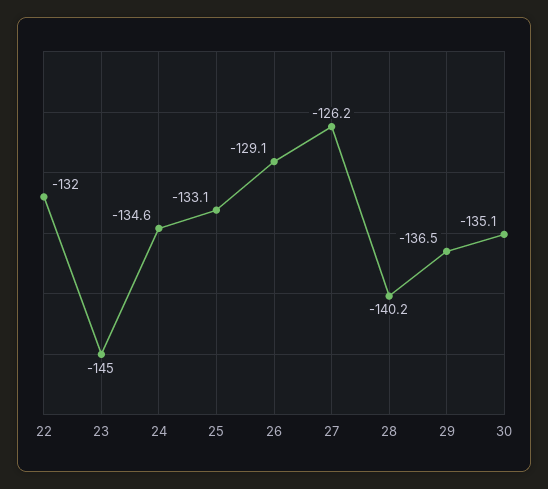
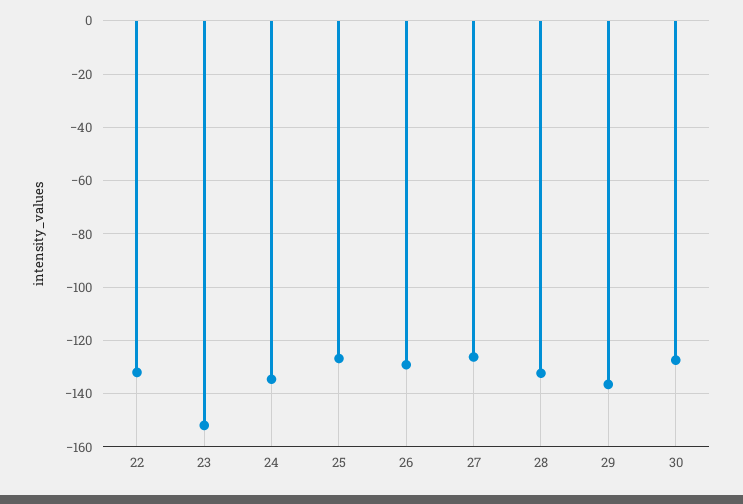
23: -145 -> -152.5
25: -133.1 -> -127.5
28: -140.2 -> -132.5
30: -135.1 -> -127.5

